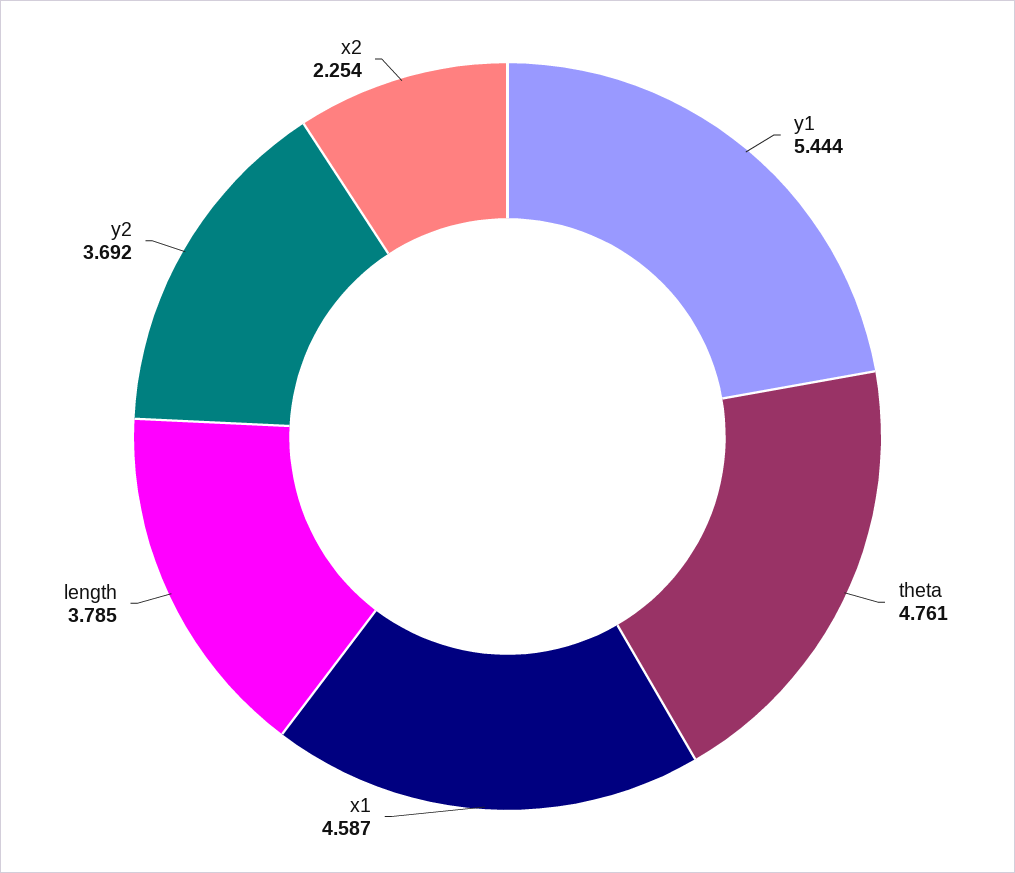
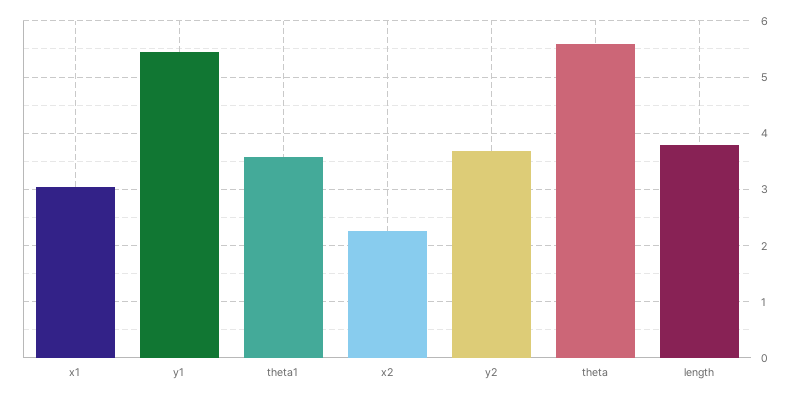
theta: 4.761 -> 5.6
x1: 4.587 -> 3
theta1: none -> 3.6

